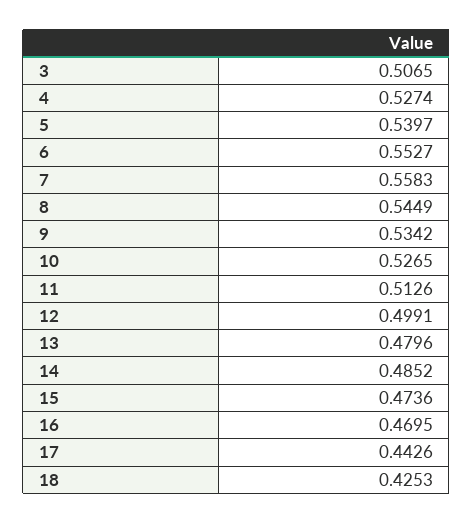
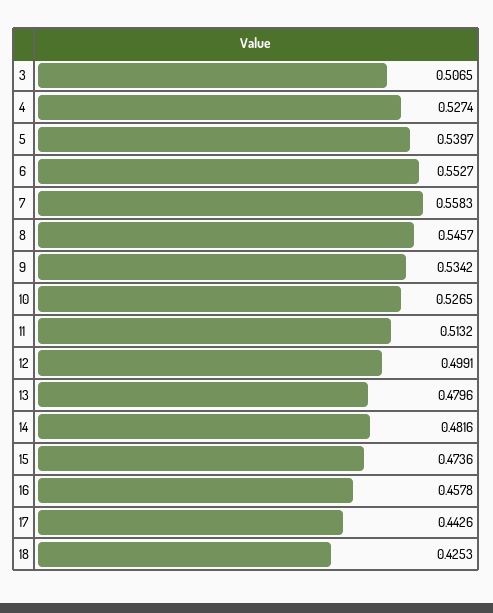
8: 0.5449 -> 0.5457
11: 0.5126 -> 0.5132
14: 0.4852 -> 0.4816
16: 0.4695 -> 0.4578

